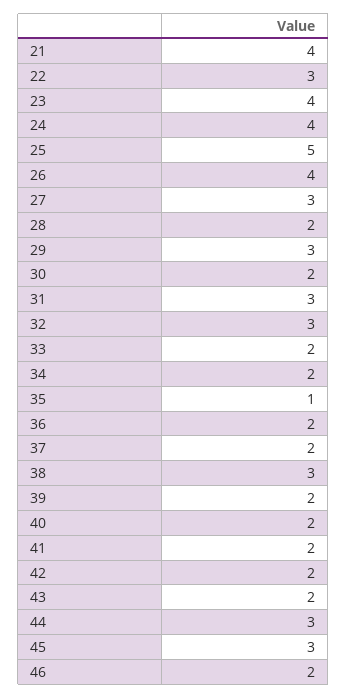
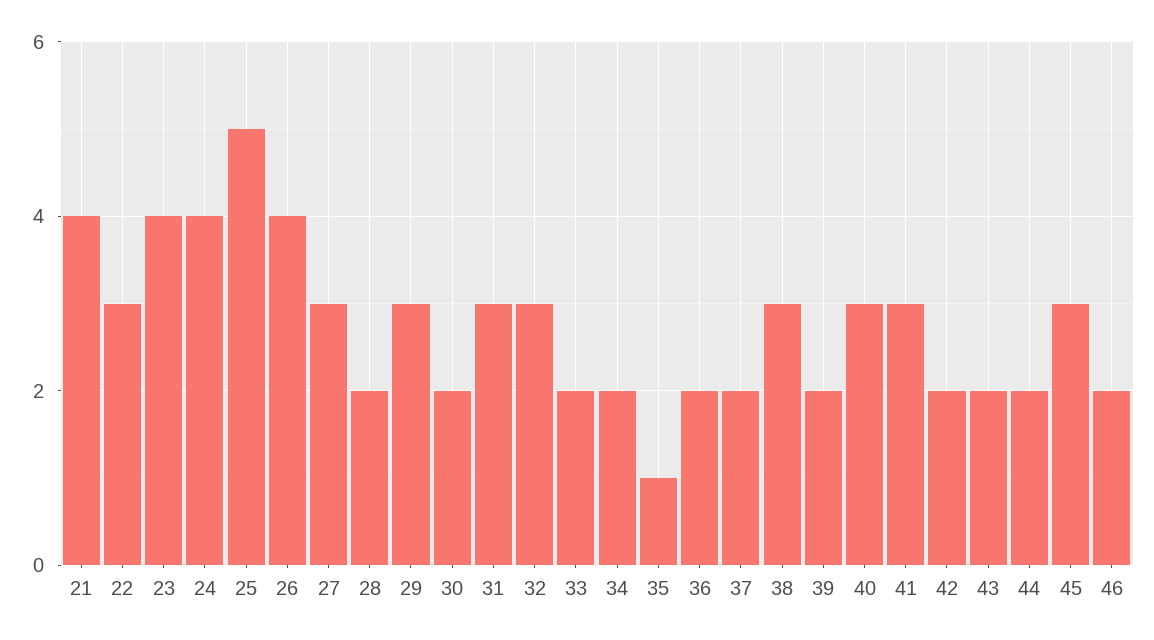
40: 2 -> 3
41: 2 -> 3
44: 3 -> 2

